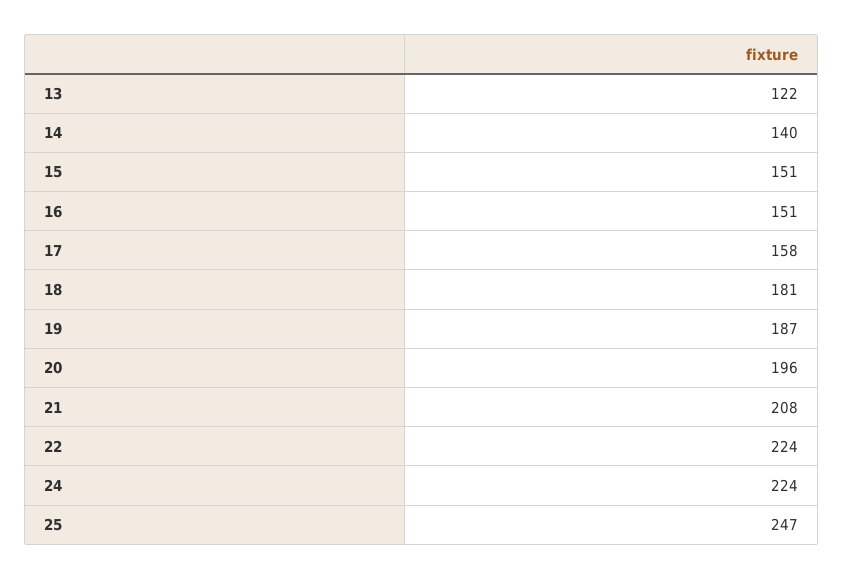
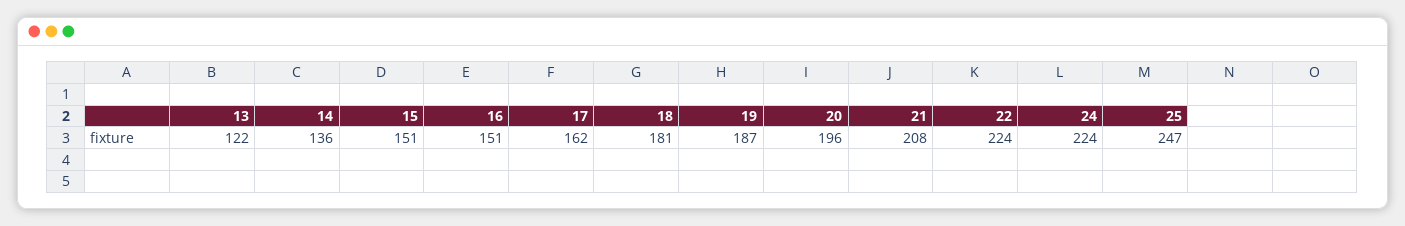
14: 140 -> 136
17: 158 -> 162

